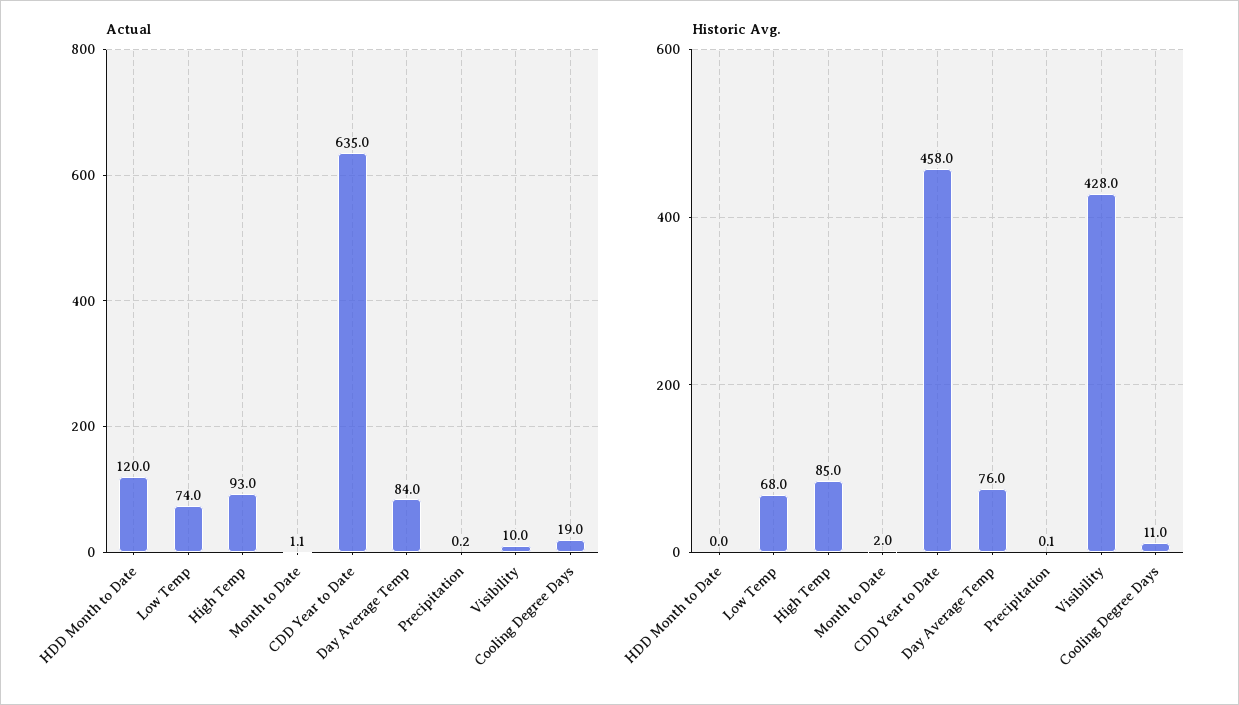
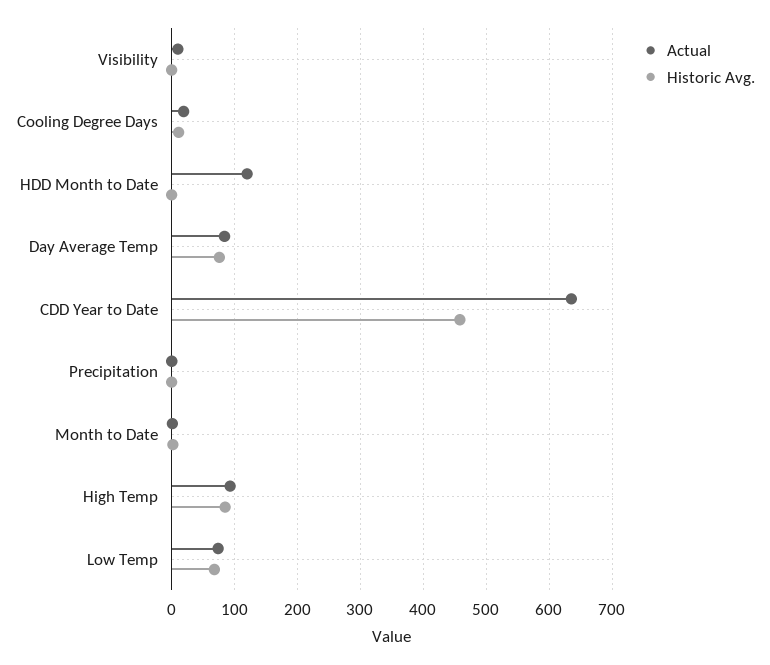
Historic Avg., Visibility: 428 -> 0

